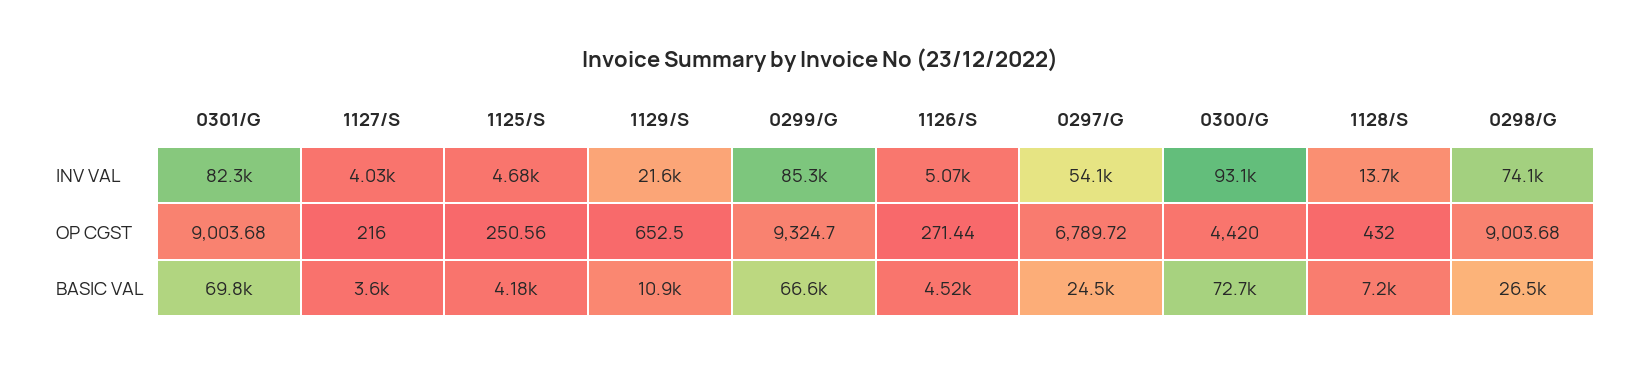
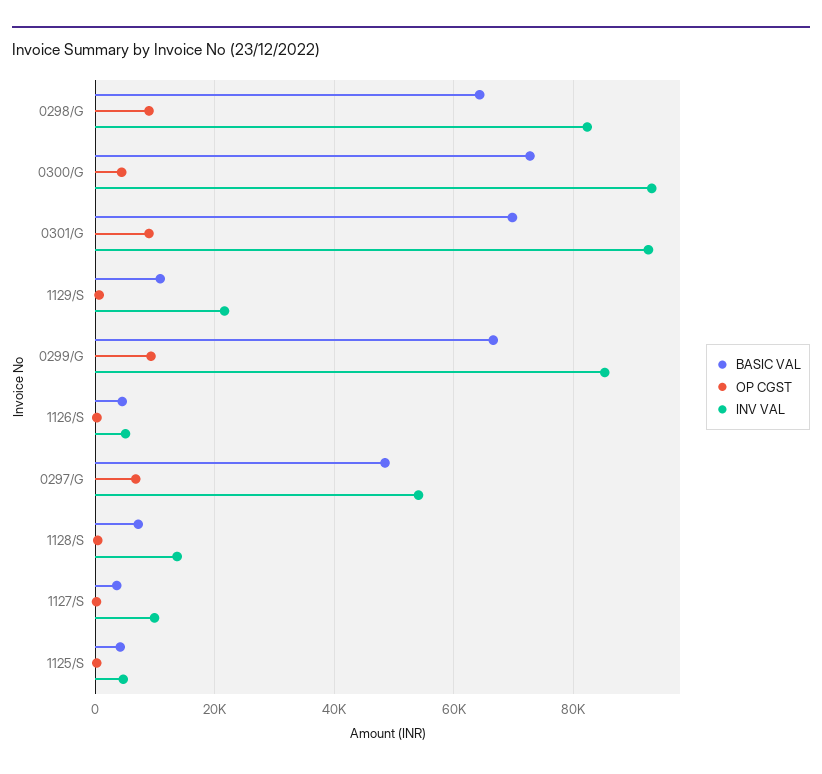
INV VAL, 0301/G: 82300 -> 92000
INV VAL, 1127/S: 4030 -> 10000
INV VAL, 0298/G: 74100 -> 82000
BASIC VAL, 0297/G: 24500 -> 48000
BASIC VAL, 0298/G: 26500 -> 64000

